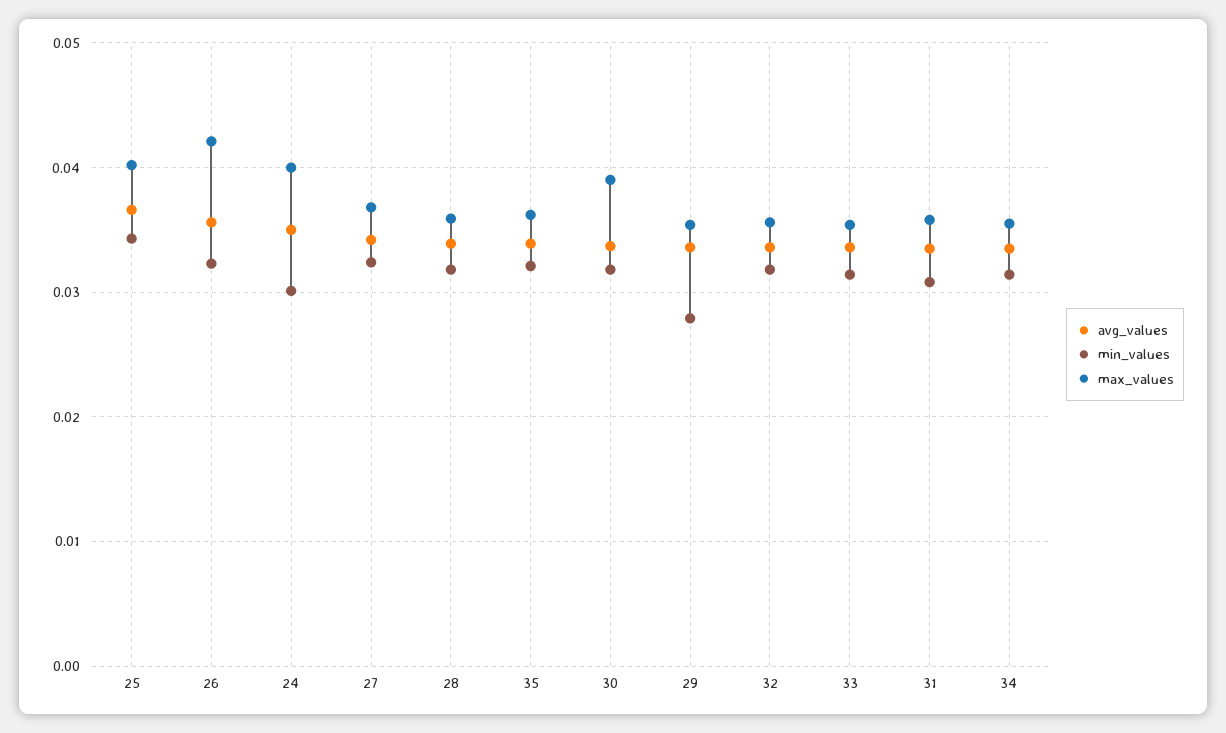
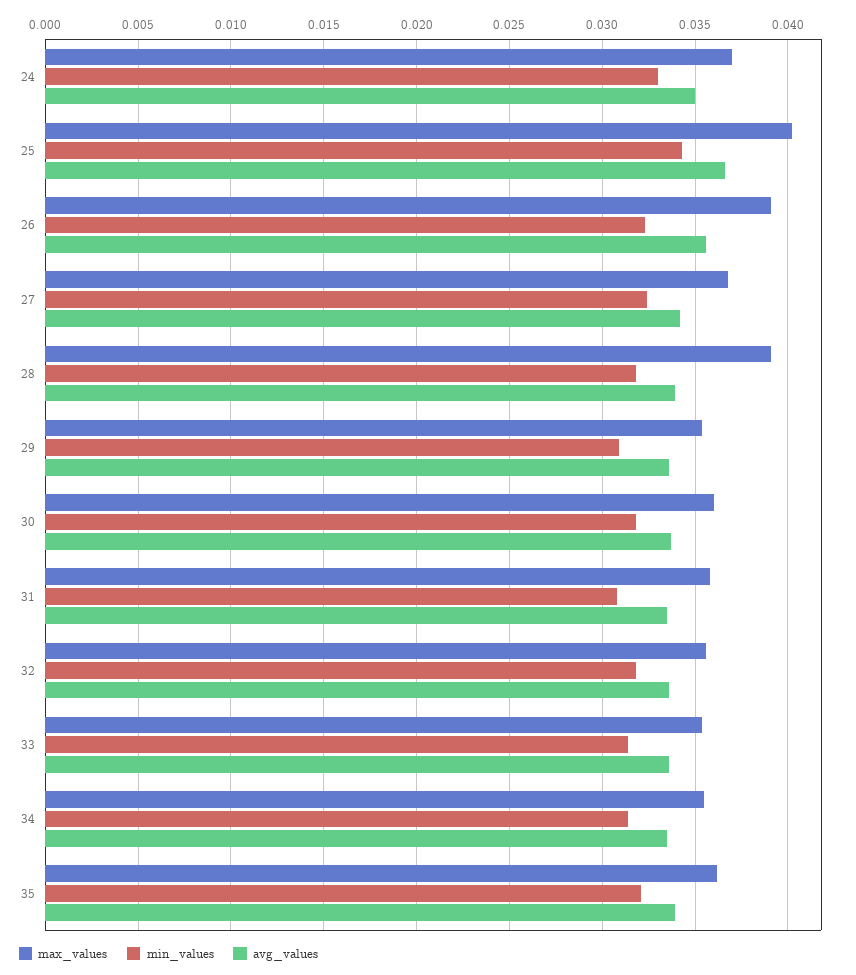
max_values, 26: 0.042 -> 0.039
min_values, 24: 0.03 -> 0.033
max_values, 24: 0.04 -> 0.037
max_values, 28: 0.036 -> 0.039
max_values, 30: 0.039 -> 0.036
min_values, 29: 0.028 -> 0.031

